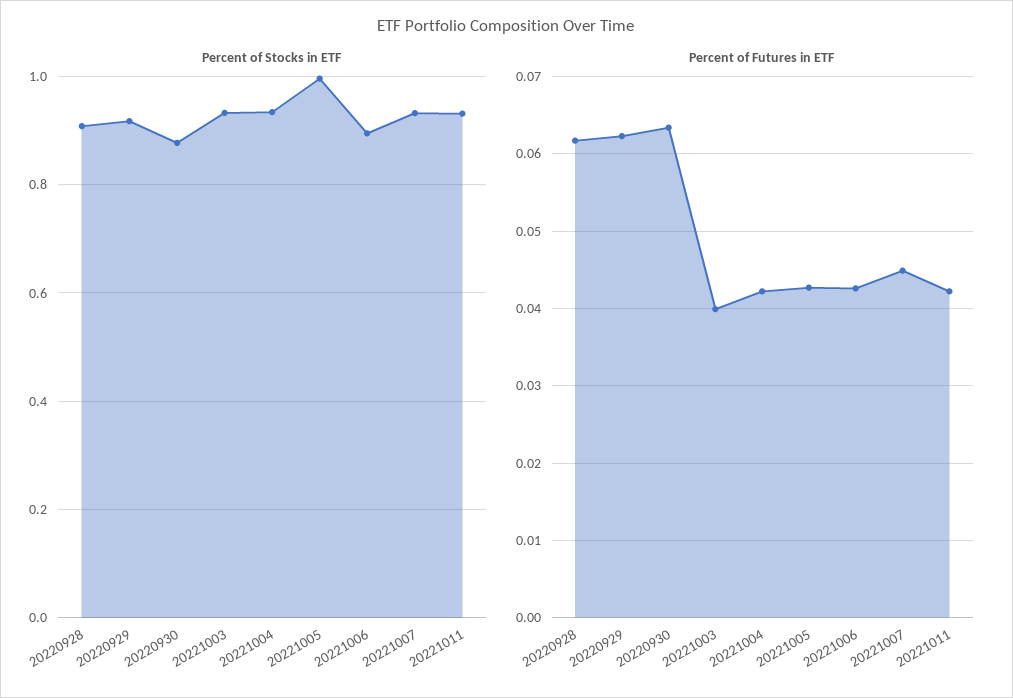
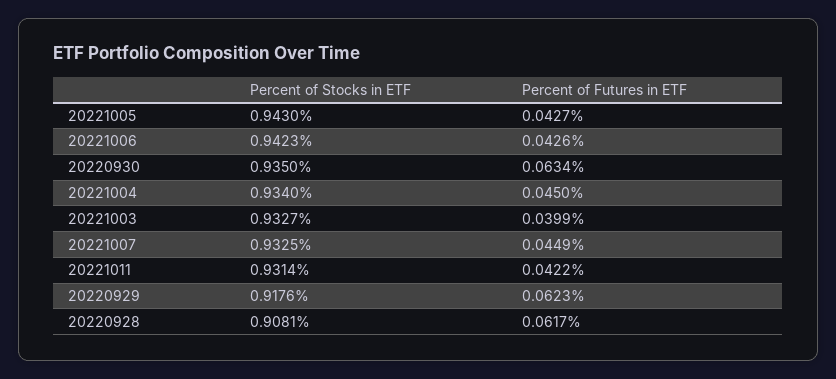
Percent of Stocks in ETF, 20220930: 0.88 -> 0.935
Percent of Stocks in ETF, 20221005: 1 -> 0.943
Percent of Stocks in ETF, 20221006: 0.9 -> 0.9423
Percent of Futures in ETF, 20221004: 0.042 -> 0.045

